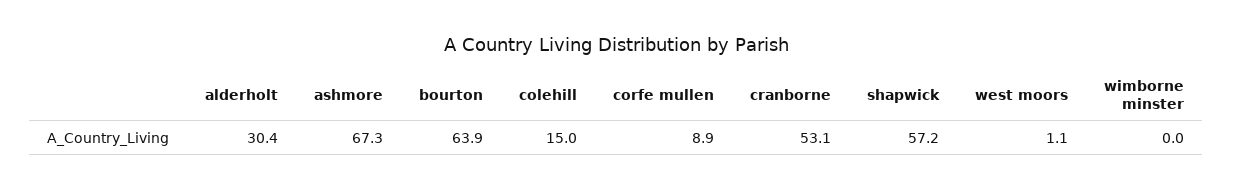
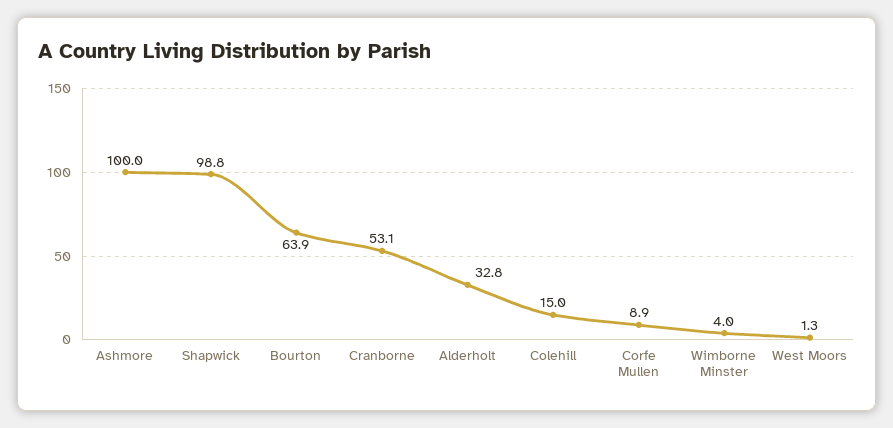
alderholt: 30.4 -> 32.8
ashmore: 67.3 -> 100
shapwick: 57.2 -> 98.8
west moors: 1.1 -> 1.3
wimborne minster: 0 -> 4

